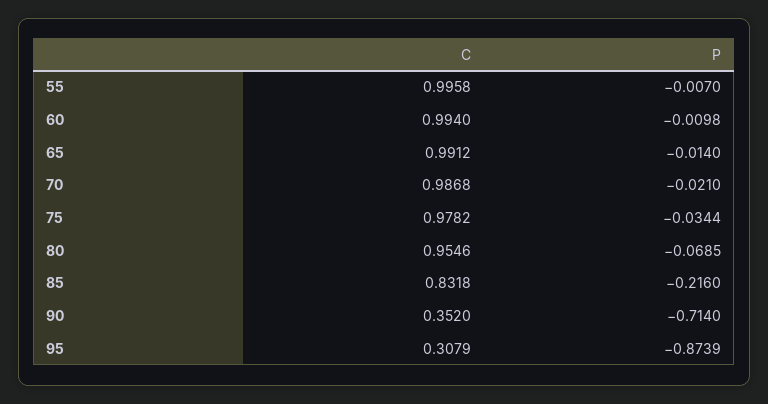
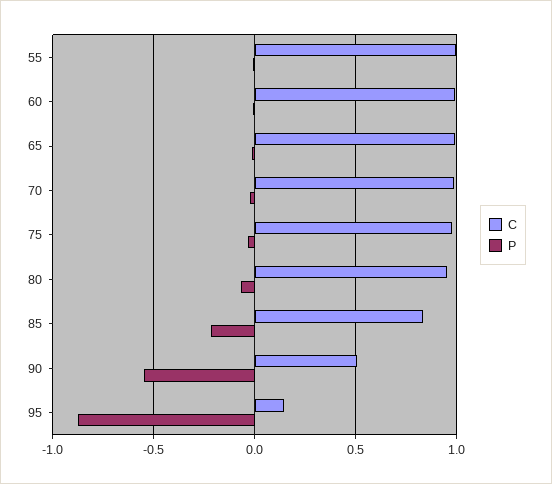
C, 90: 0.352 -> 0.5
P, 90: -0.714 -> -0.55
C, 95: 0.3079 -> 0.15

